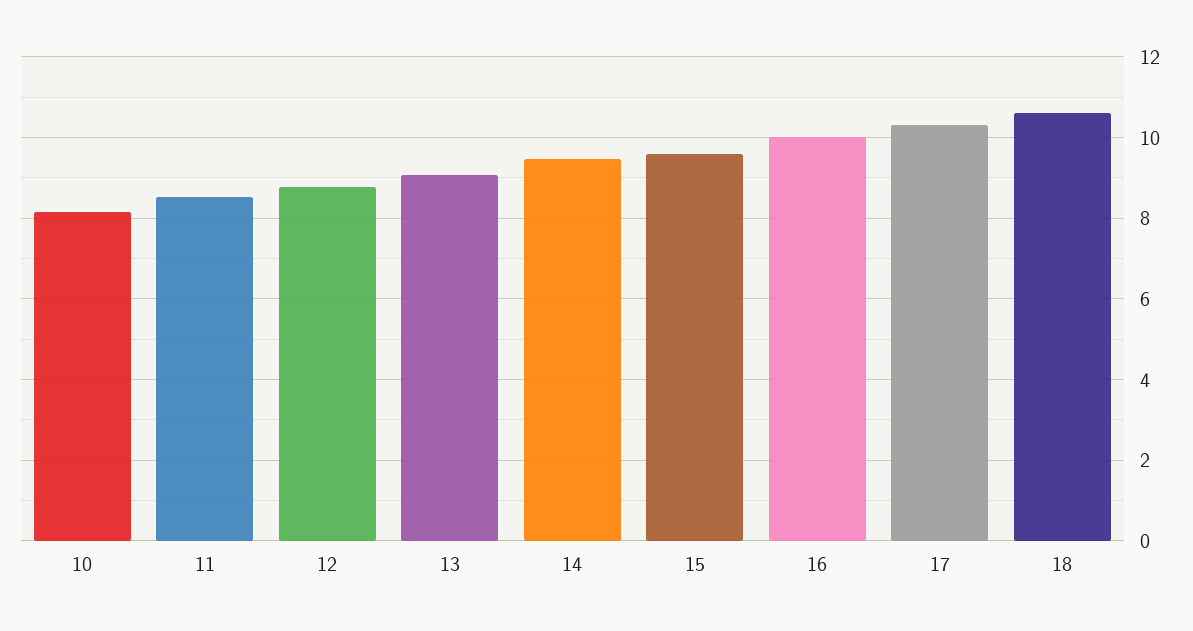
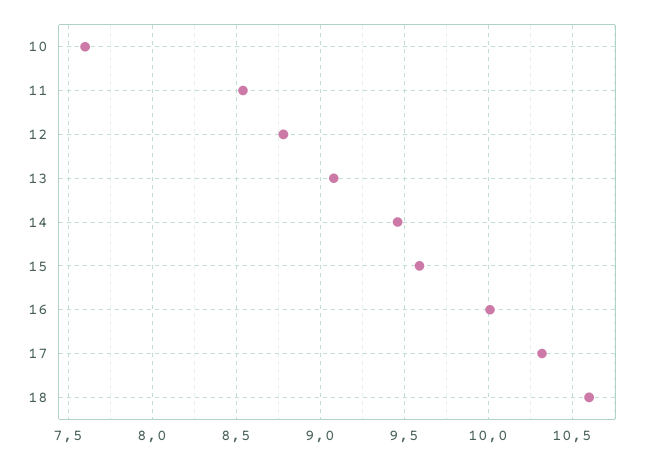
10: 8.2 -> 7.6

